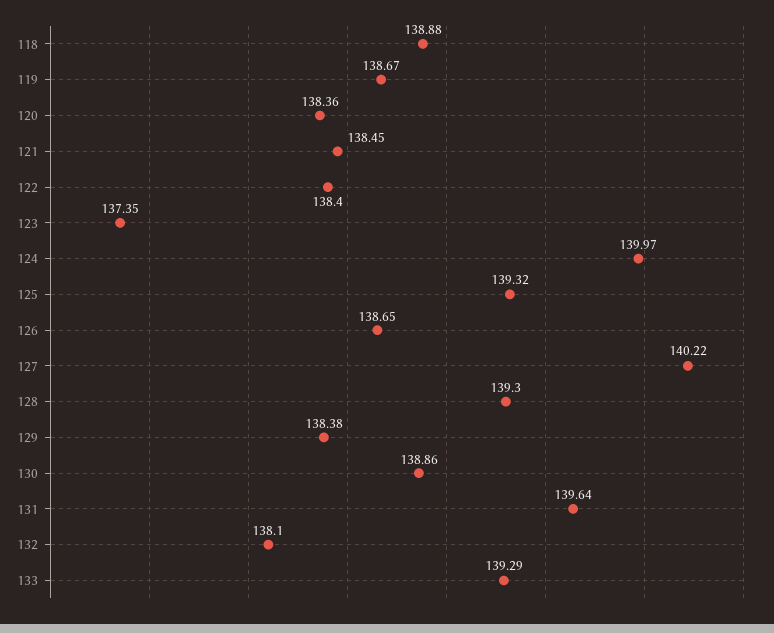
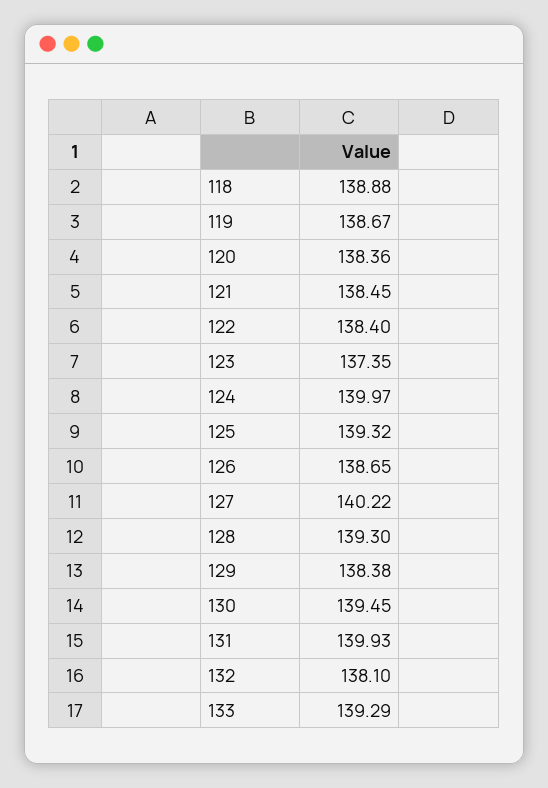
130: 138.86 -> 139.45
131: 139.64 -> 139.93

